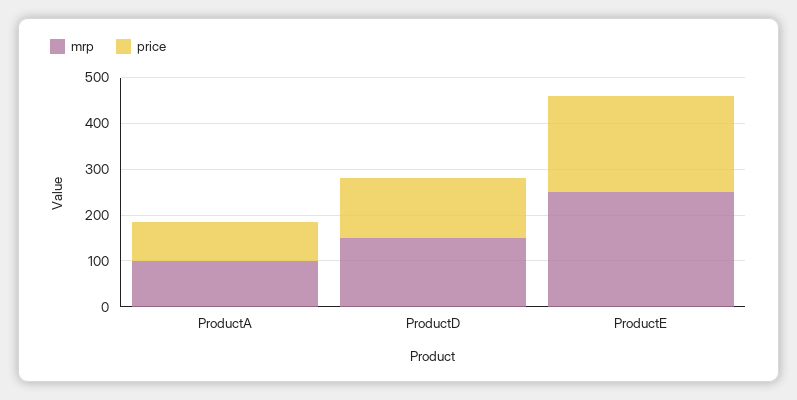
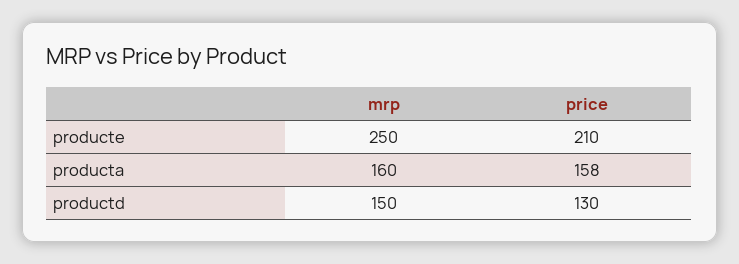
mrp, ProductA: 100 -> 160
price, ProductA: 80 -> 158

